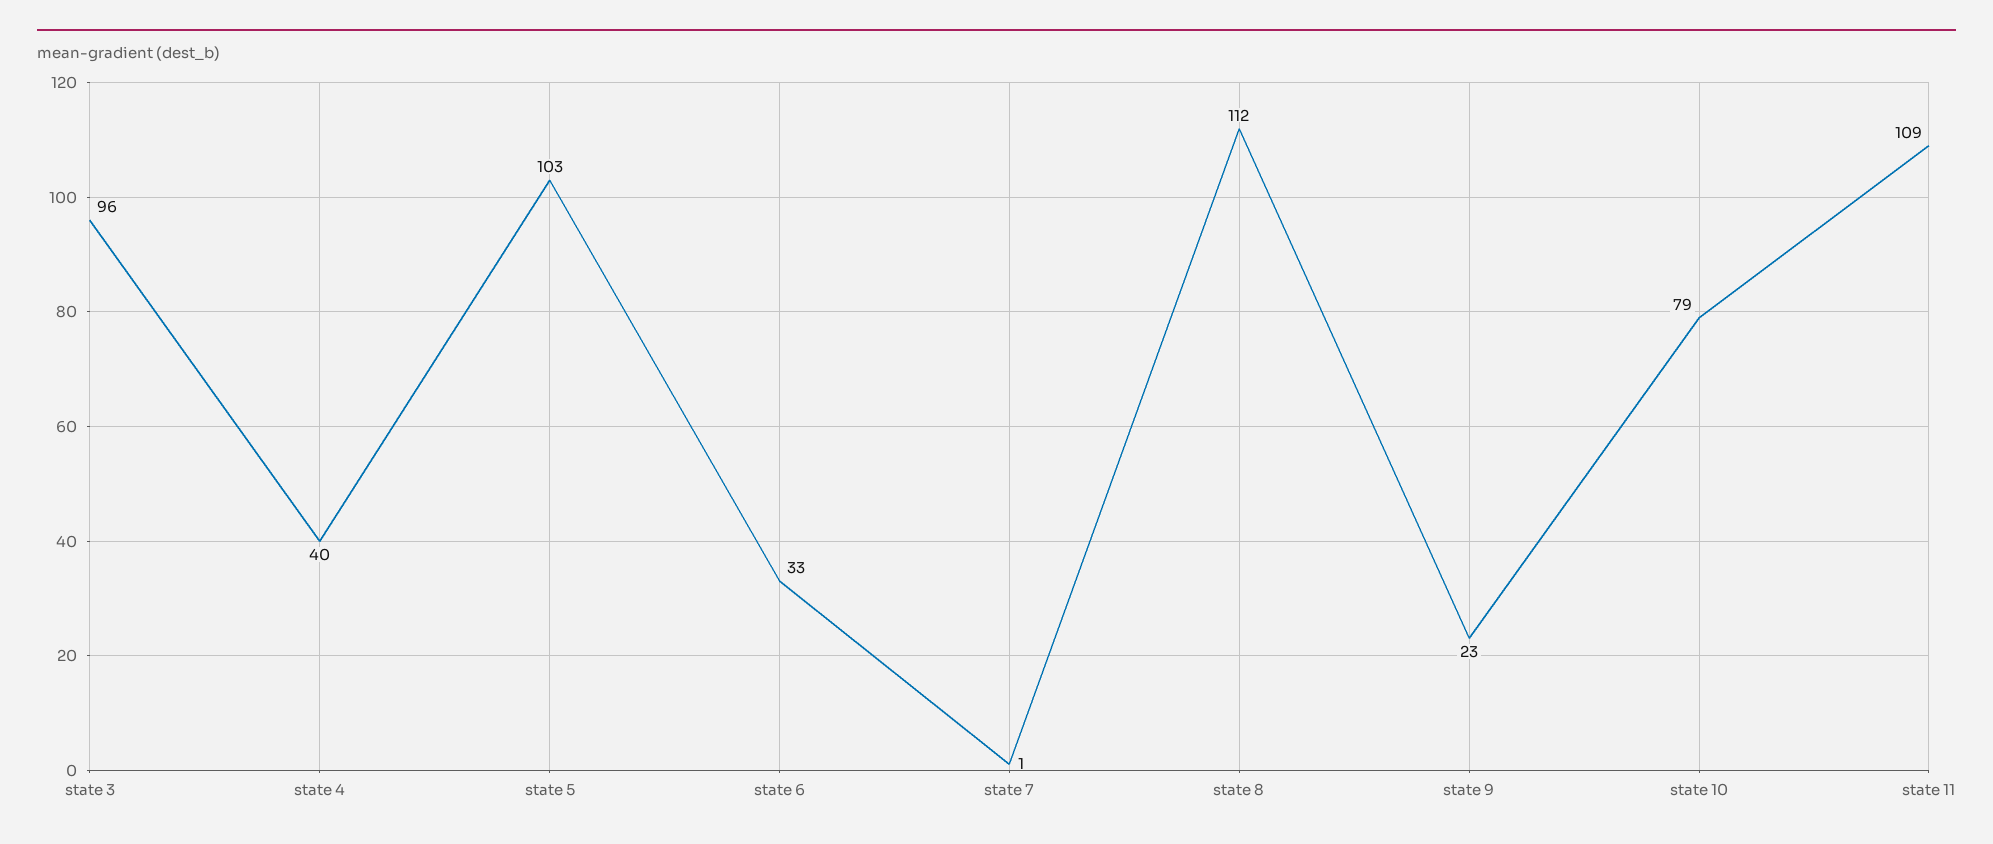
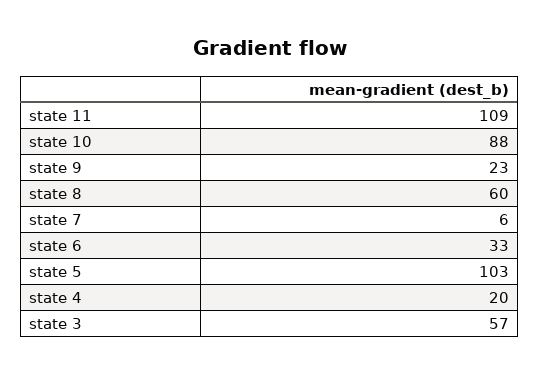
state 3: 96 -> 57
state 4: 40 -> 20
state 7: 1 -> 6
state 8: 112 -> 60
state 10: 79 -> 88

